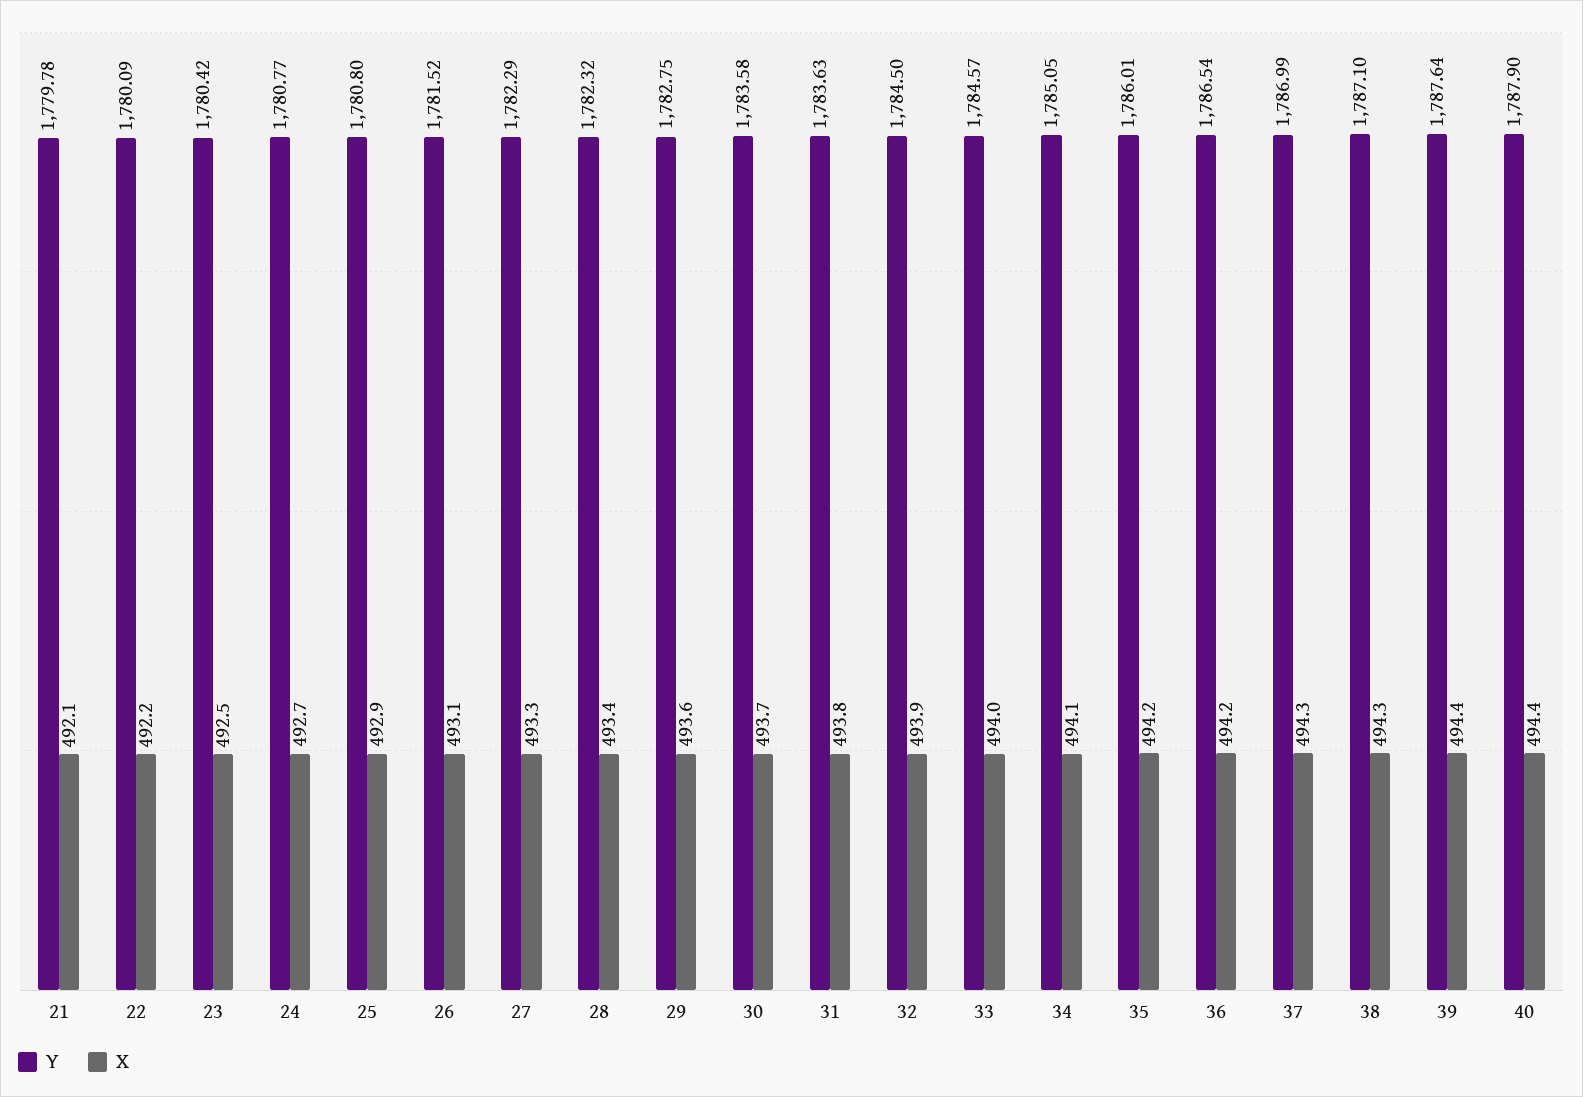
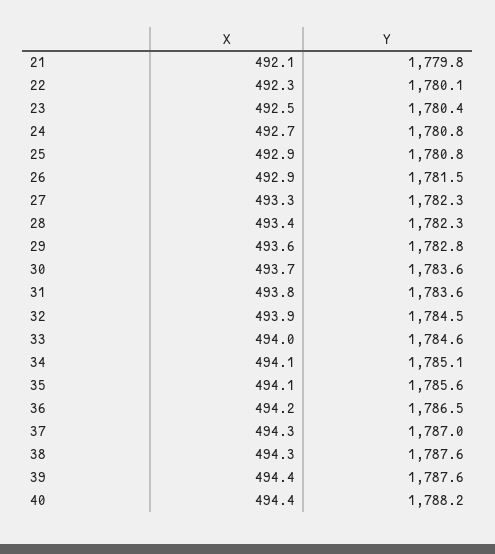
X, 22: 492.2 -> 492.3
X, 26: 493.1 -> 492.9
Y, 35: 1786.01 -> 1785.6
X, 35: 494.2 -> 494.1
Y, 38: 1787.1 -> 1787.6
Y, 40: 1787.9 -> 1788.2

